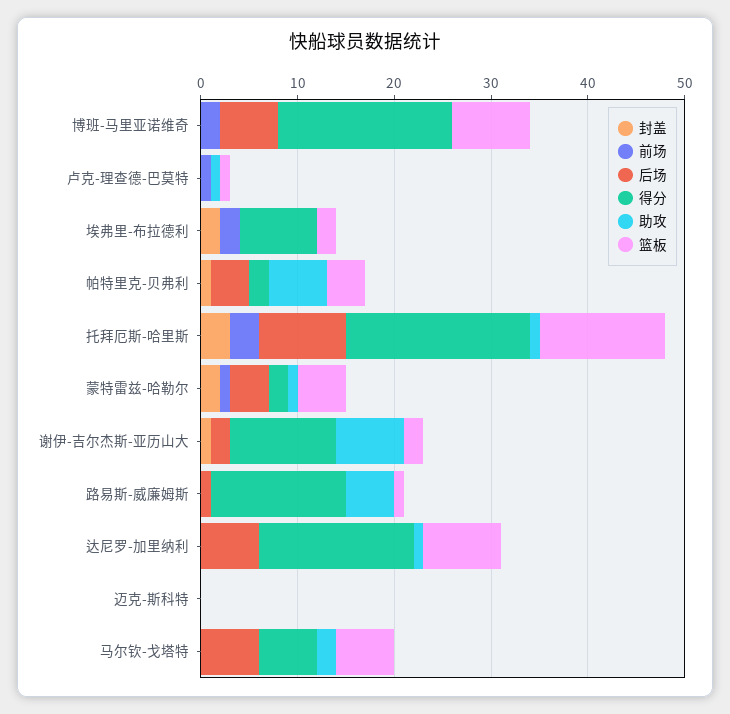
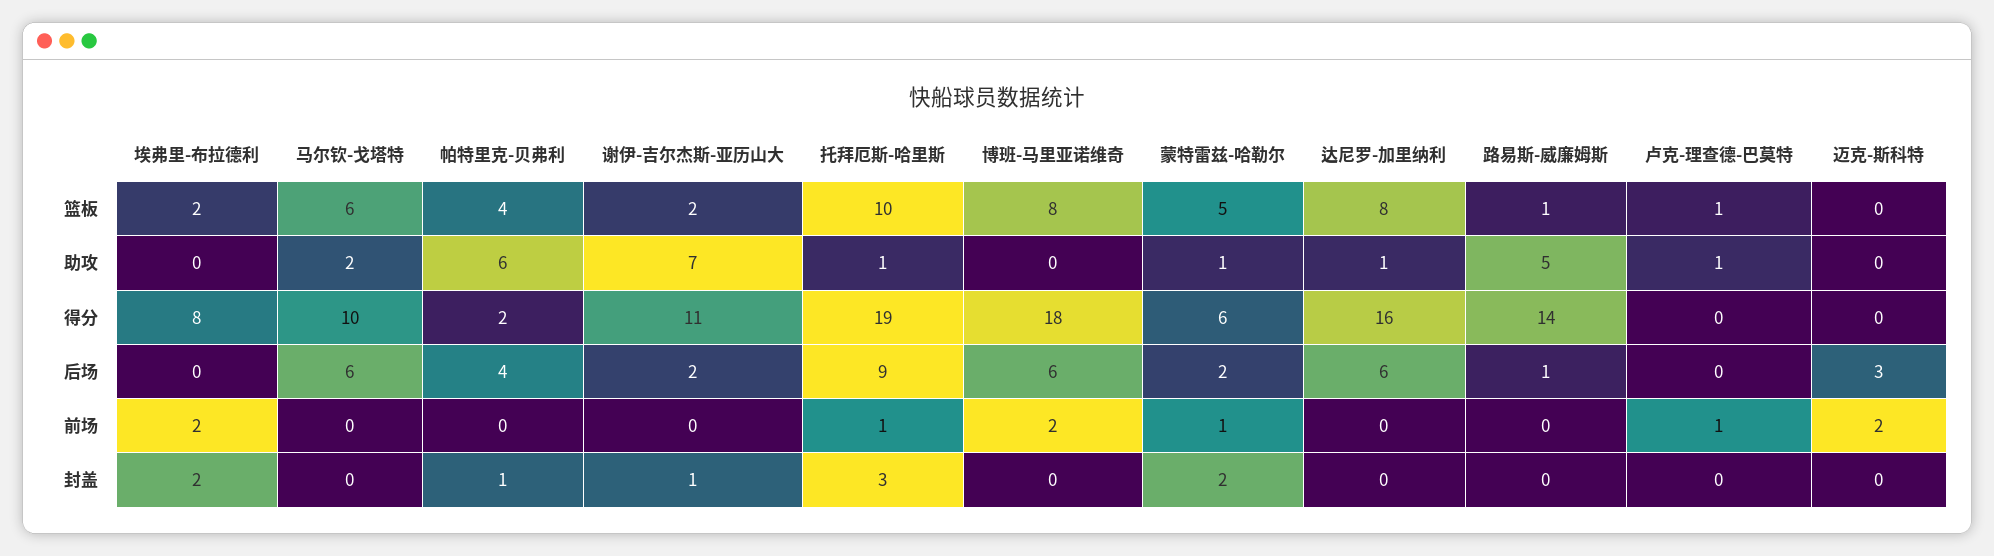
前场, 托拜厄斯-哈里斯: 3 -> 1
篮板, 托拜厄斯-哈里斯: 13 -> 10
后场, 蒙特雷兹-哈勒尔: 4 -> 2
得分, 蒙特雷兹-哈勒尔: 2 -> 6
前场, 迈克-斯科特: 0 -> 2
后场, 迈克-斯科特: 0 -> 3
得分, 马尔钦-戈塔特: 6 -> 10

